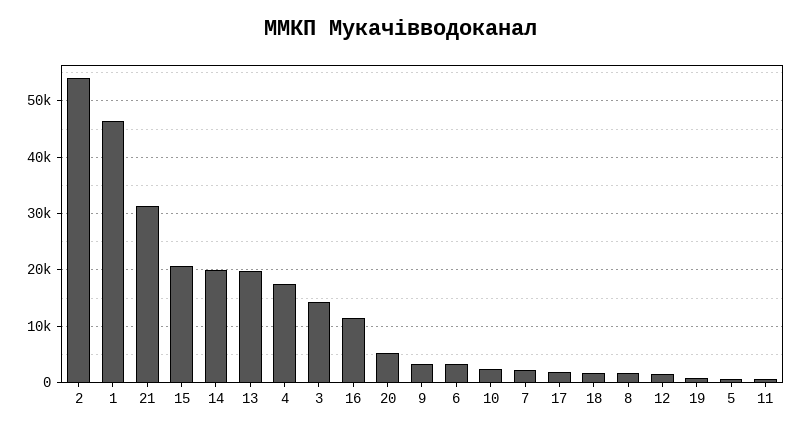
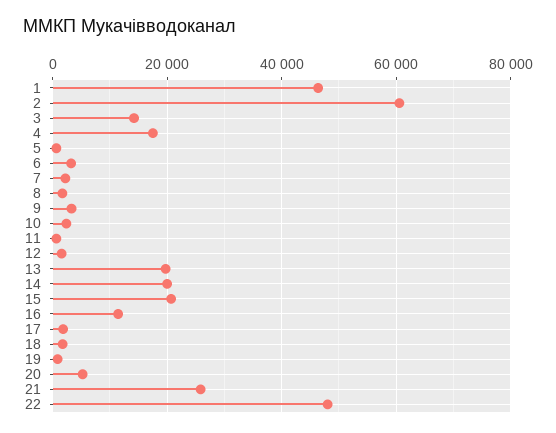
2: 54000 -> 60000
21: 32000 -> 26000
22: none -> 48000

